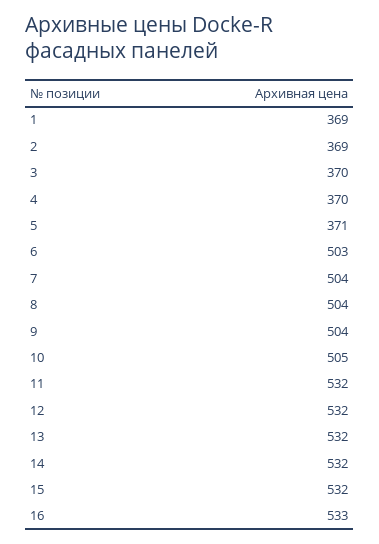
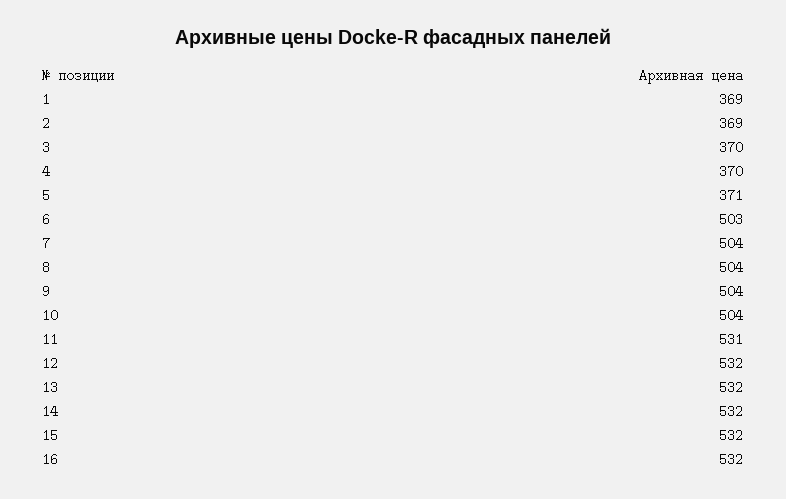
10: 505 -> 504
11: 532 -> 531
16: 533 -> 532

